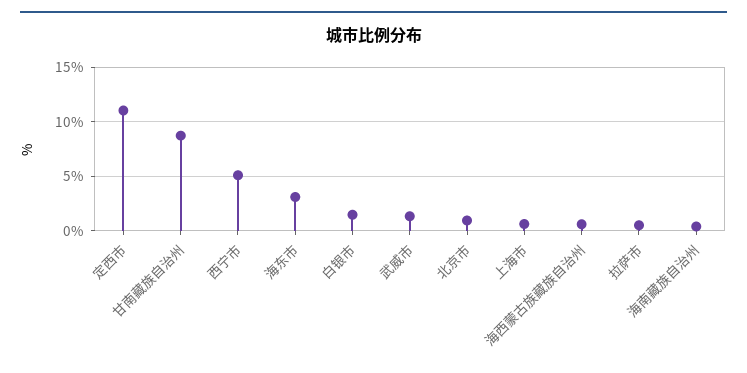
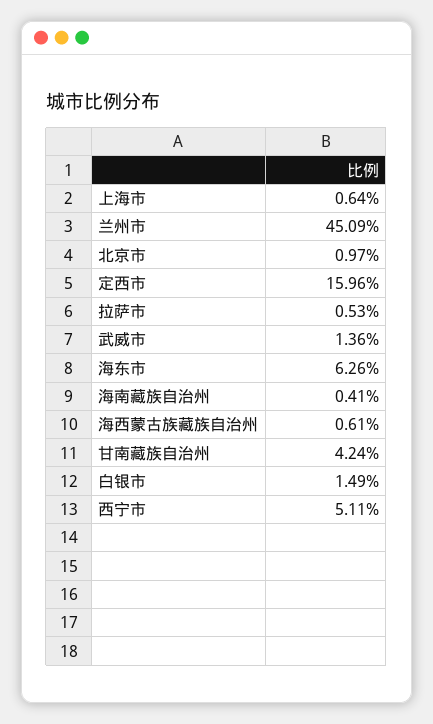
定西市: 11 -> 15.96
甘南藏族自治州: 9 -> 4.24
海东市: 3 -> 6.26
兰州市: none -> 45.09

